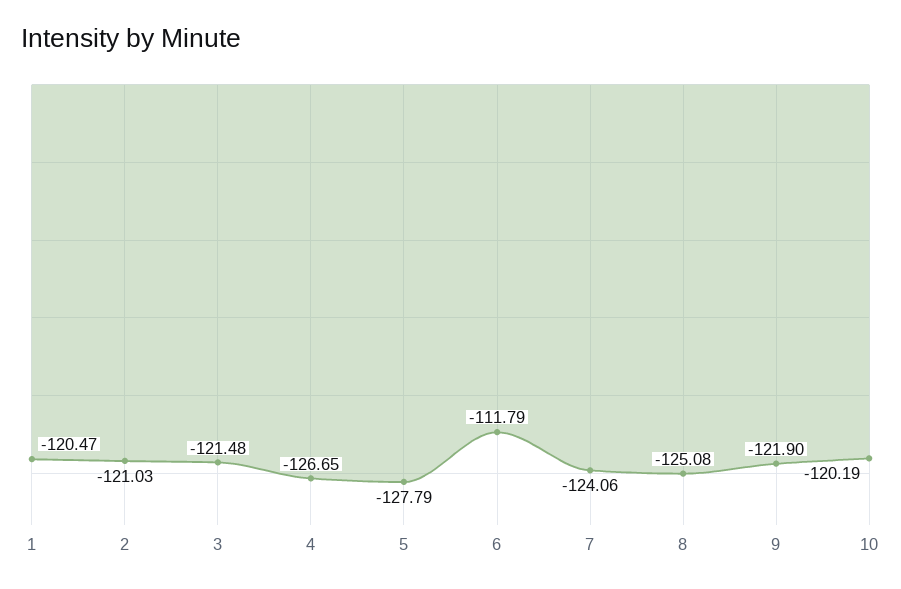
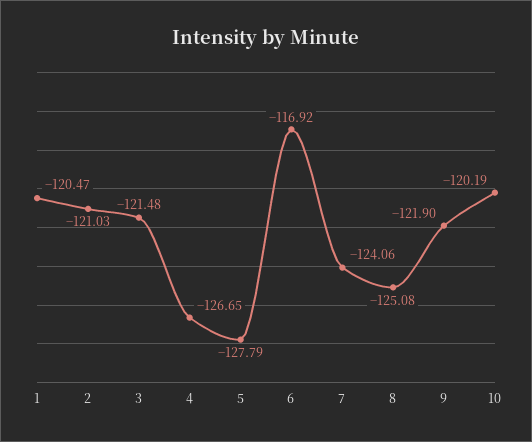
6: -111.79 -> -116.92

